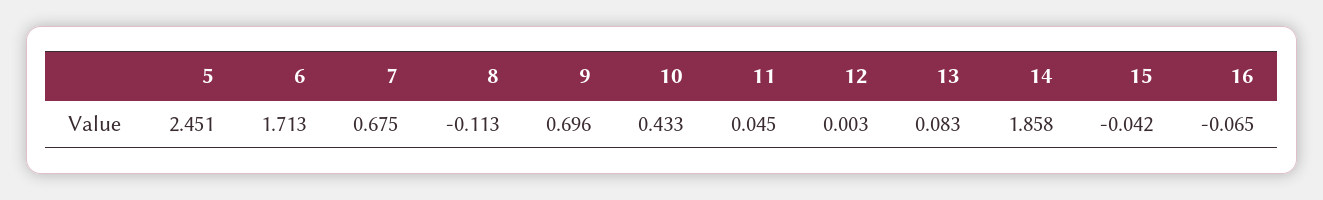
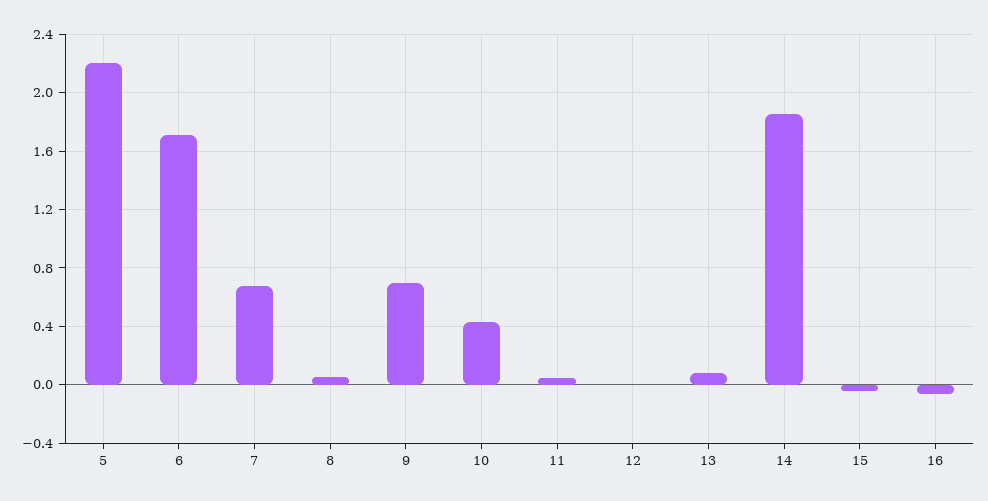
5: 2.451 -> 2.2
8: -0.113 -> 0.05

